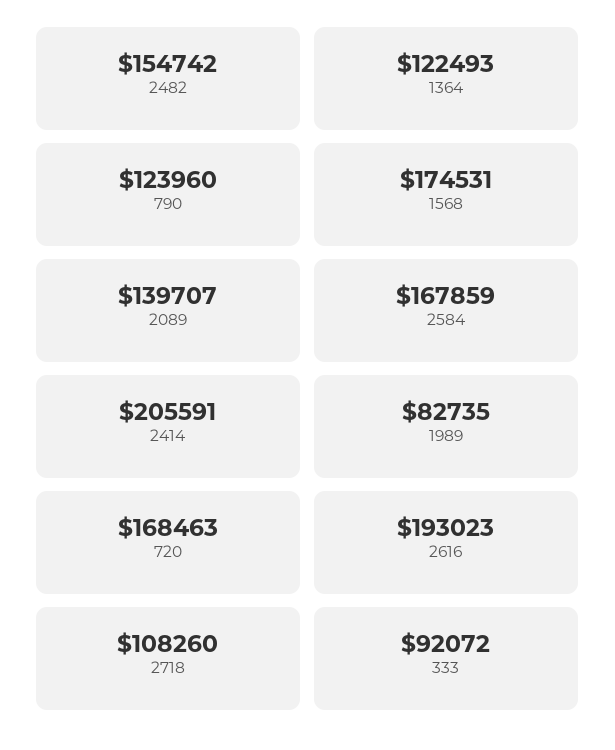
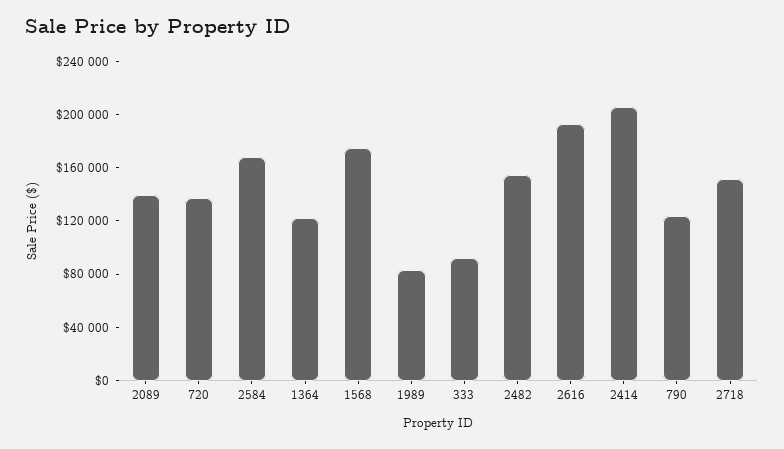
720: 168463 -> 140000
2718: 108260 -> 150000

